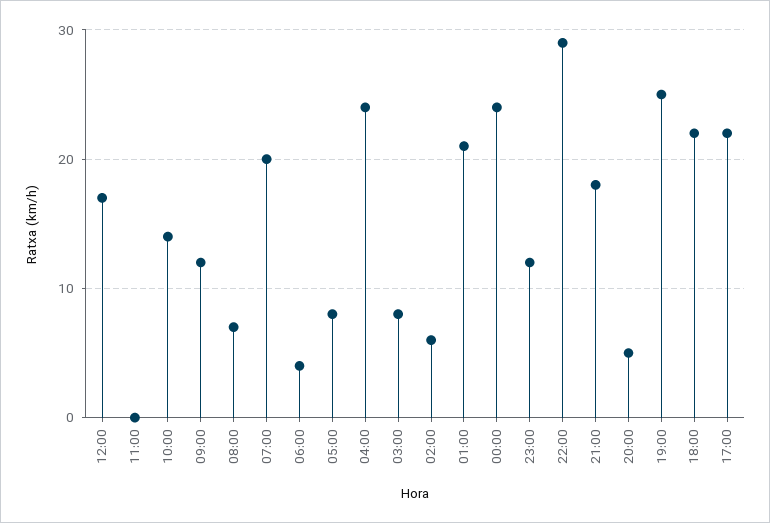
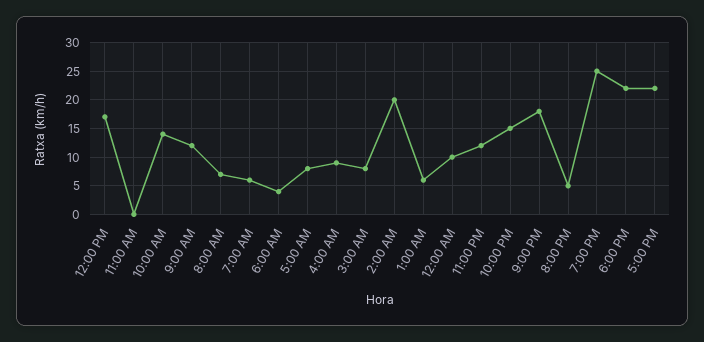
07:00: 20 -> 5
04:00: 24 -> 10
02:00: 6 -> 20
01:00: 21 -> 5
00:00: 24 -> 10
22:00: 29 -> 15

